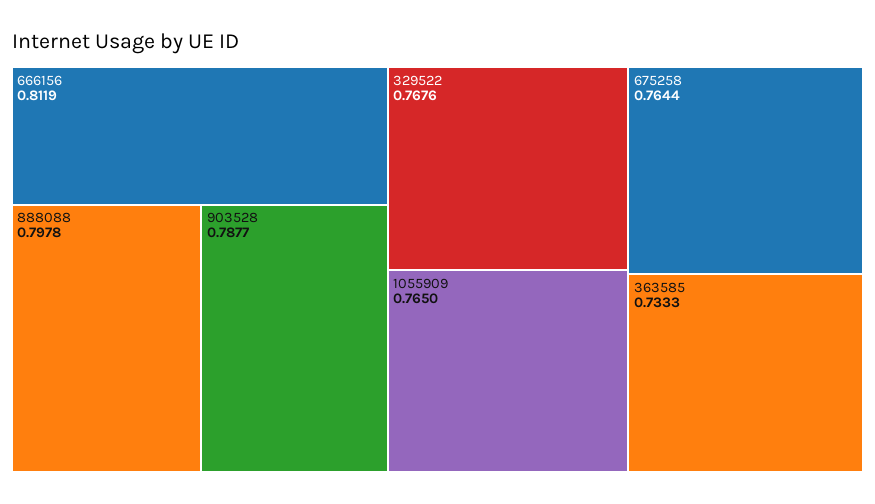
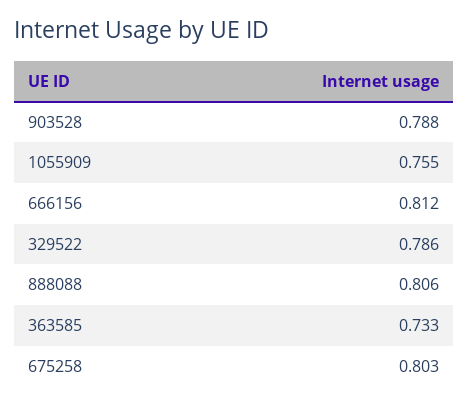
888088: 0.7978 -> 0.806
329522: 0.7676 -> 0.786
1055909: 0.765 -> 0.755
675258: 0.7644 -> 0.803

